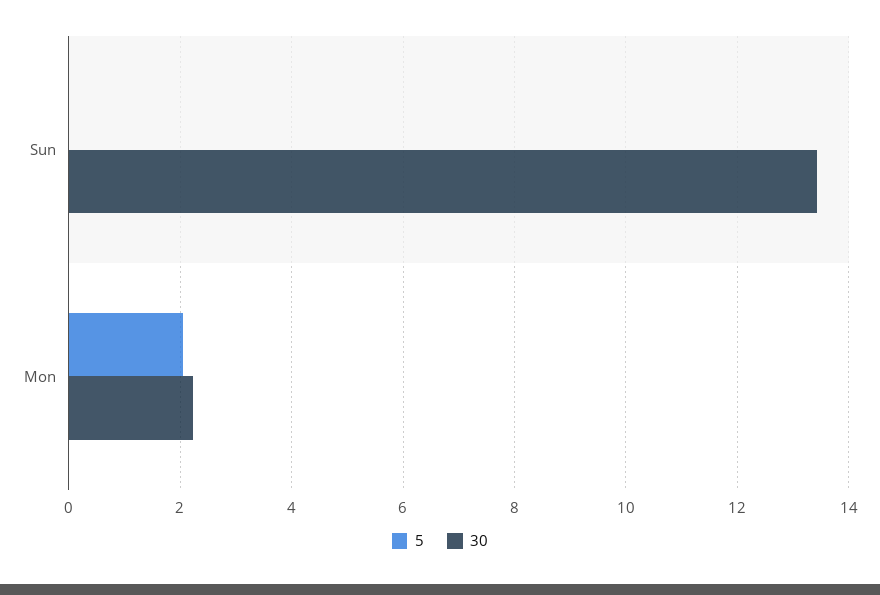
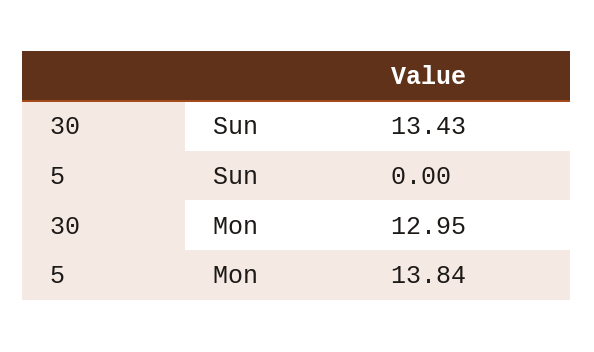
5, Mon: 2 -> 13.84
30, Mon: 2.2 -> 12.95

